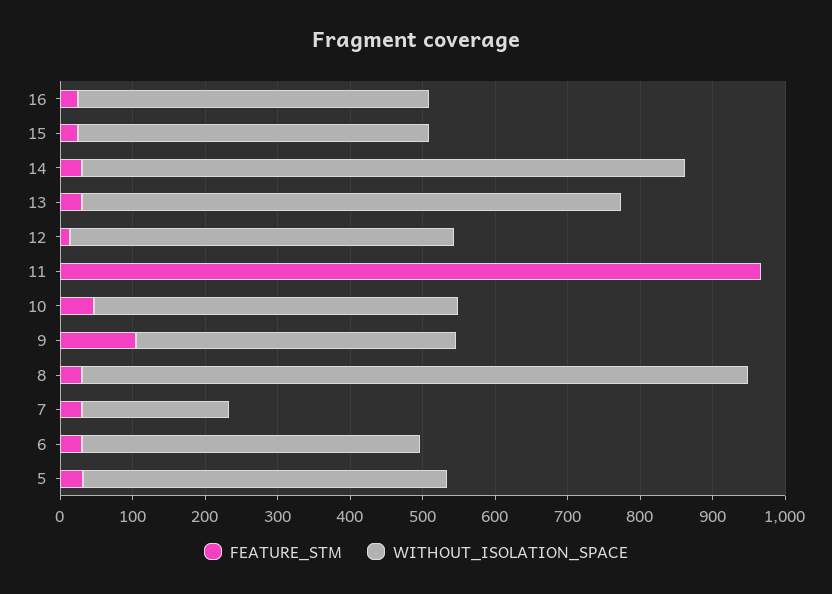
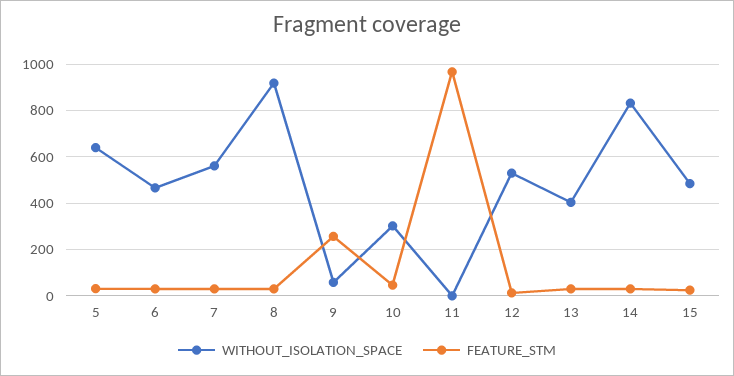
FEATURE_STM, 16: 20 -> none
WITHOUT_ISOLATION_SPACE, 16: 480 -> none
WITHOUT_ISOLATION_SPACE, 13: 740 -> 400
WITHOUT_ISOLATION_SPACE, 10: 500 -> 300
FEATURE_STM, 9: 100 -> 250
WITHOUT_ISOLATION_SPACE, 9: 440 -> 50
WITHOUT_ISOLATION_SPACE, 7: 200 -> 550
WITHOUT_ISOLATION_SPACE, 5: 500 -> 650

